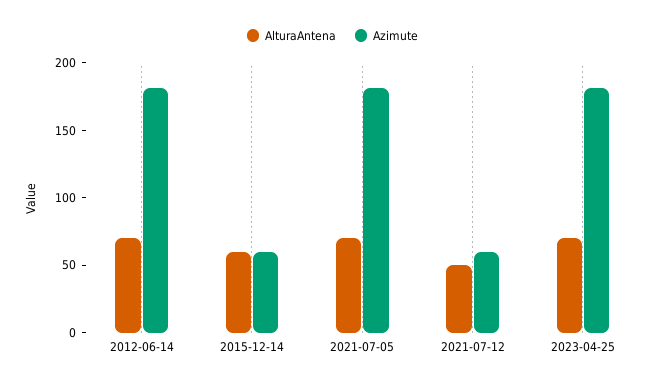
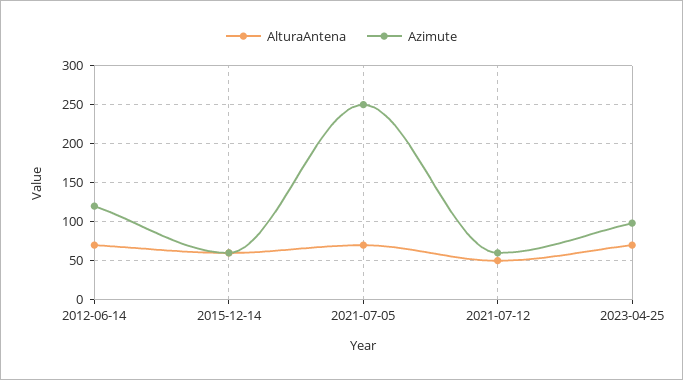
Azimute, 2012-06-14: 180 -> 120
Azimute, 2021-07-05: 180 -> 250
Azimute, 2023-04-25: 180 -> 100

